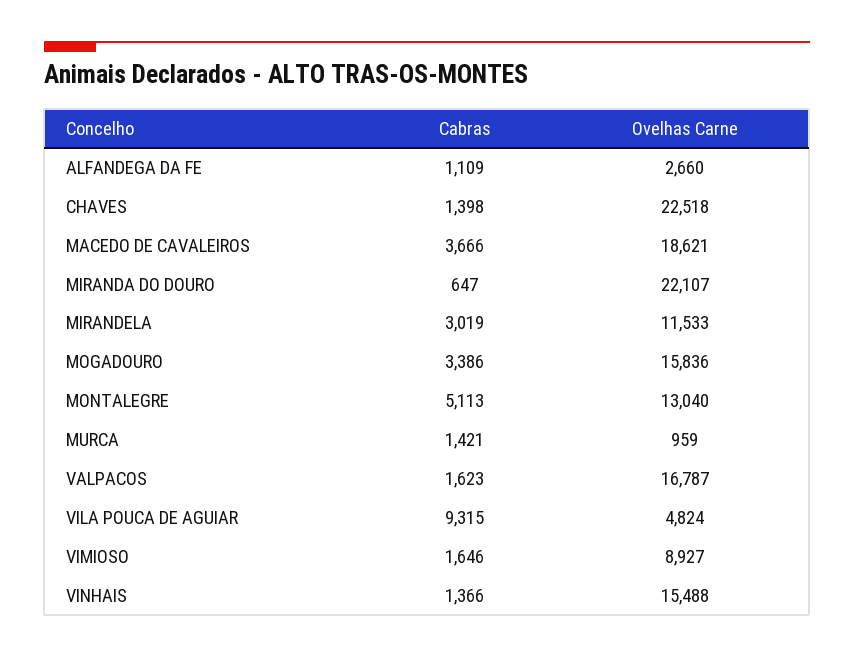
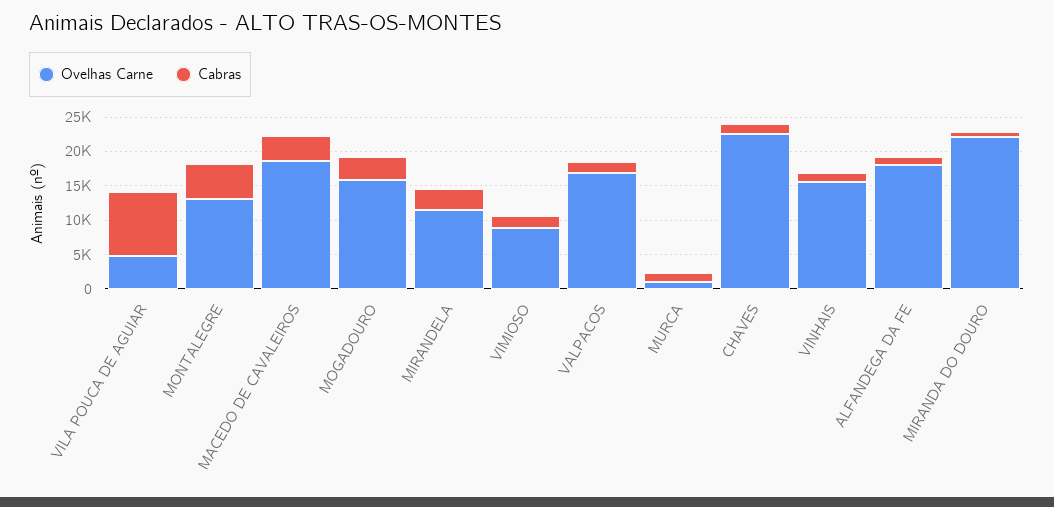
Ovelhas Carne, ALFANDEGA DA FE: 2660 -> 17500

